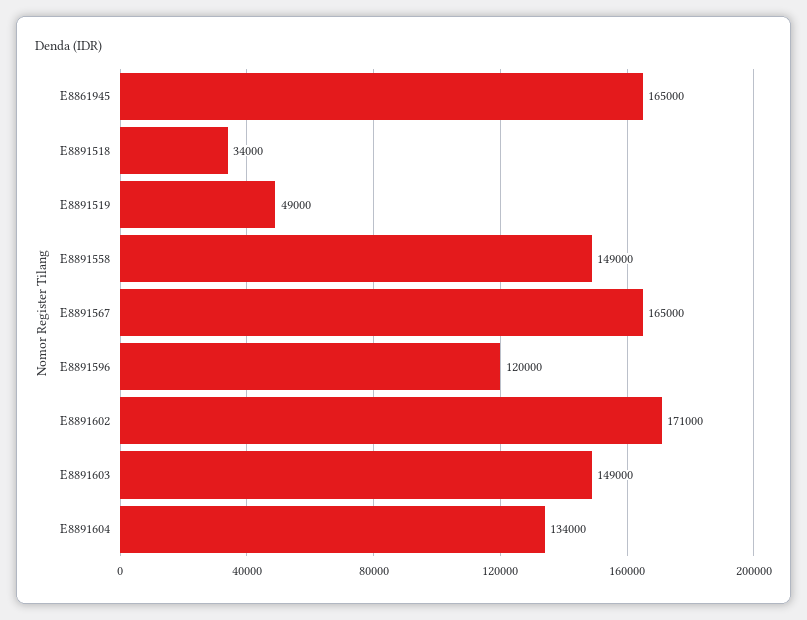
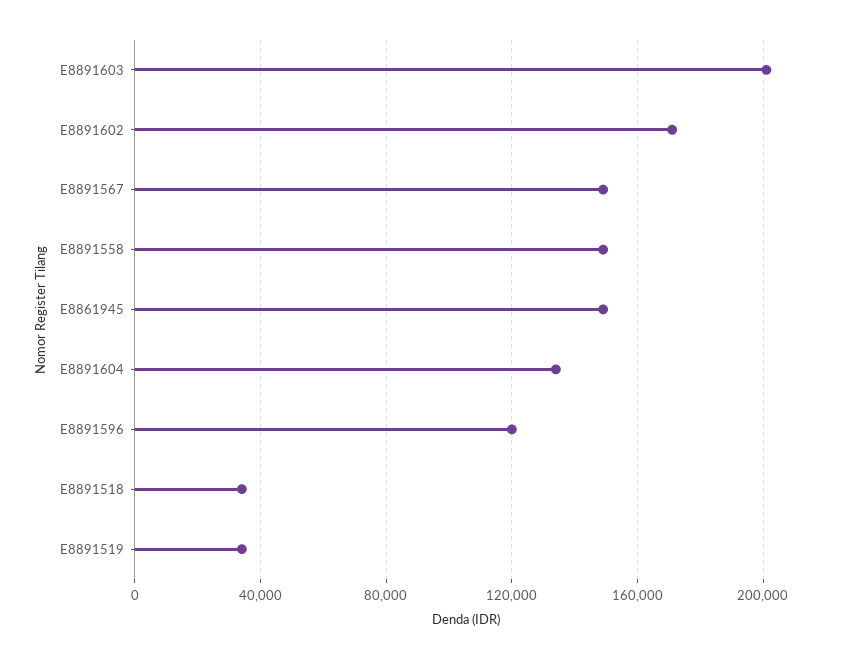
E8861945: 165000 -> 150000
E8891519: 49000 -> 35000
E8891567: 165000 -> 150000
E8891603: 149000 -> 200000

